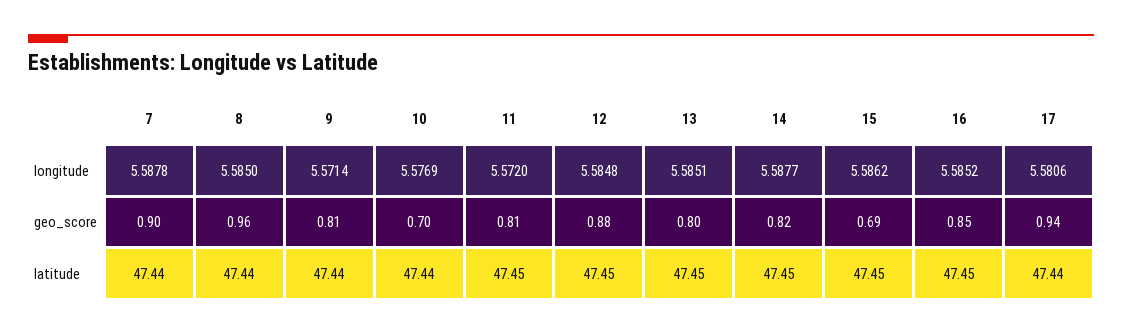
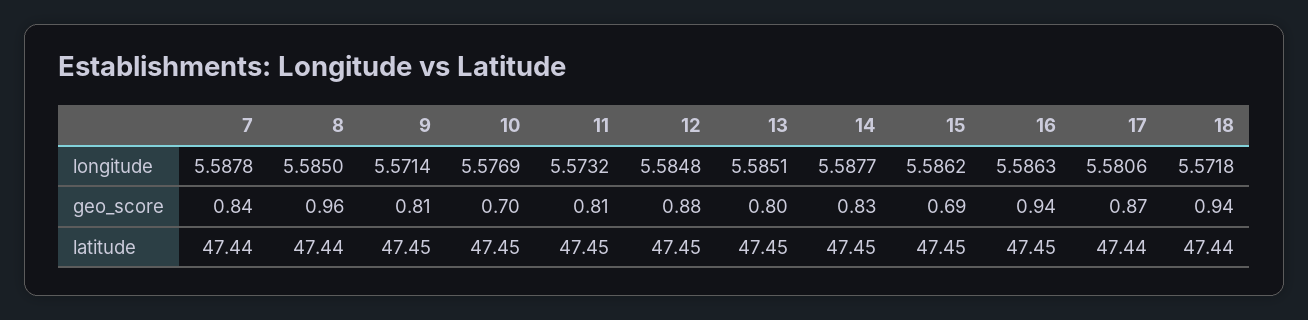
11, longitude: 5.572 -> 5.5732
16, longitude: 5.5852 -> 5.5863
7, geo_score: 0.9 -> 0.84
14, geo_score: 0.82 -> 0.83
16, geo_score: 0.85 -> 0.94
17, geo_score: 0.94 -> 0.87
9, latitude: 47.44 -> 47.45
10, latitude: 47.44 -> 47.45
18, longitude: none -> 5.5718
18, geo_score: none -> 0.94
18, latitude: none -> 47.44

